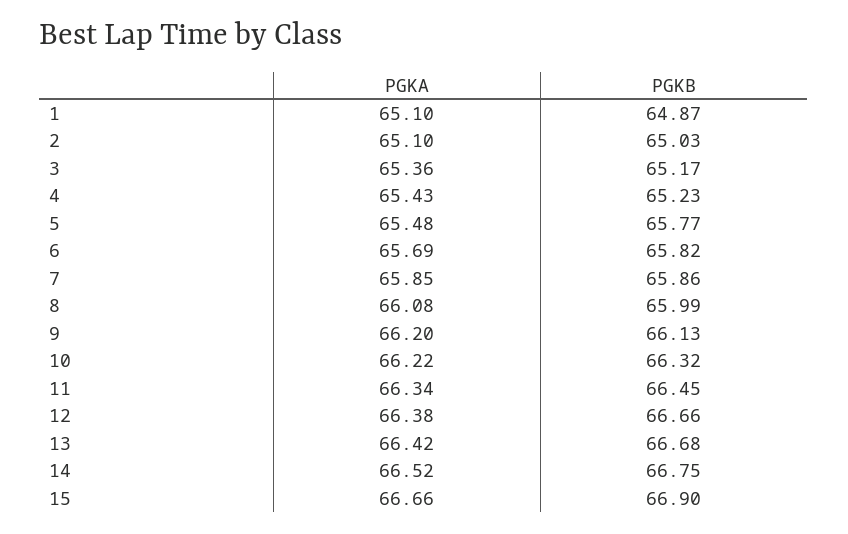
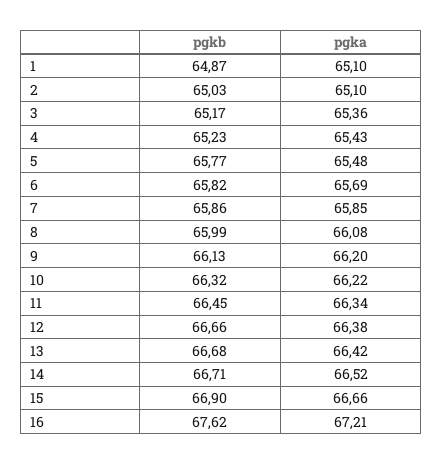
PGKB, 14: 66.75 -> 66.71
PGKB, 16: none -> 67.62
PGKA, 16: none -> 67.21

